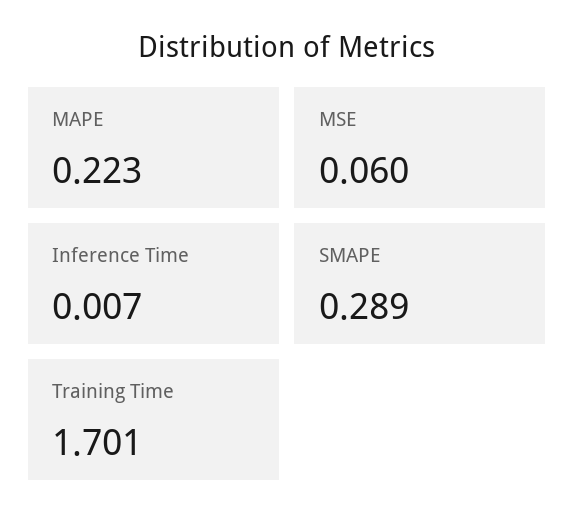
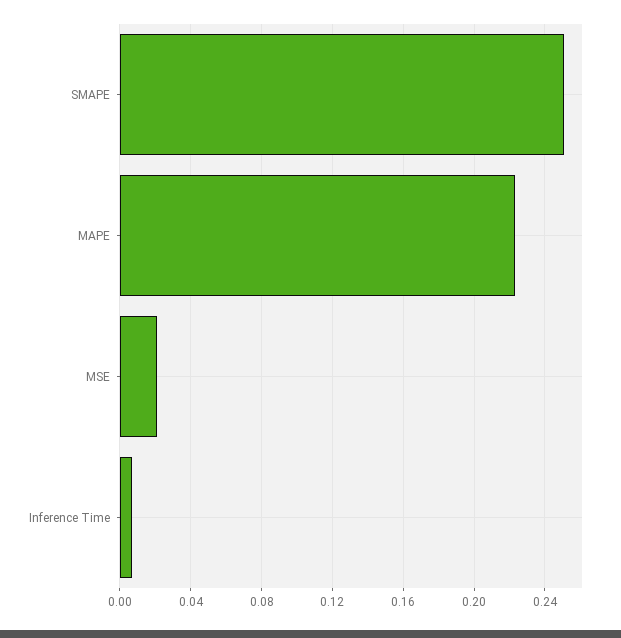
MSE: 0.06 -> 0.02
SMAPE: 0.289 -> 0.25
Training Time: 1.701 -> none

